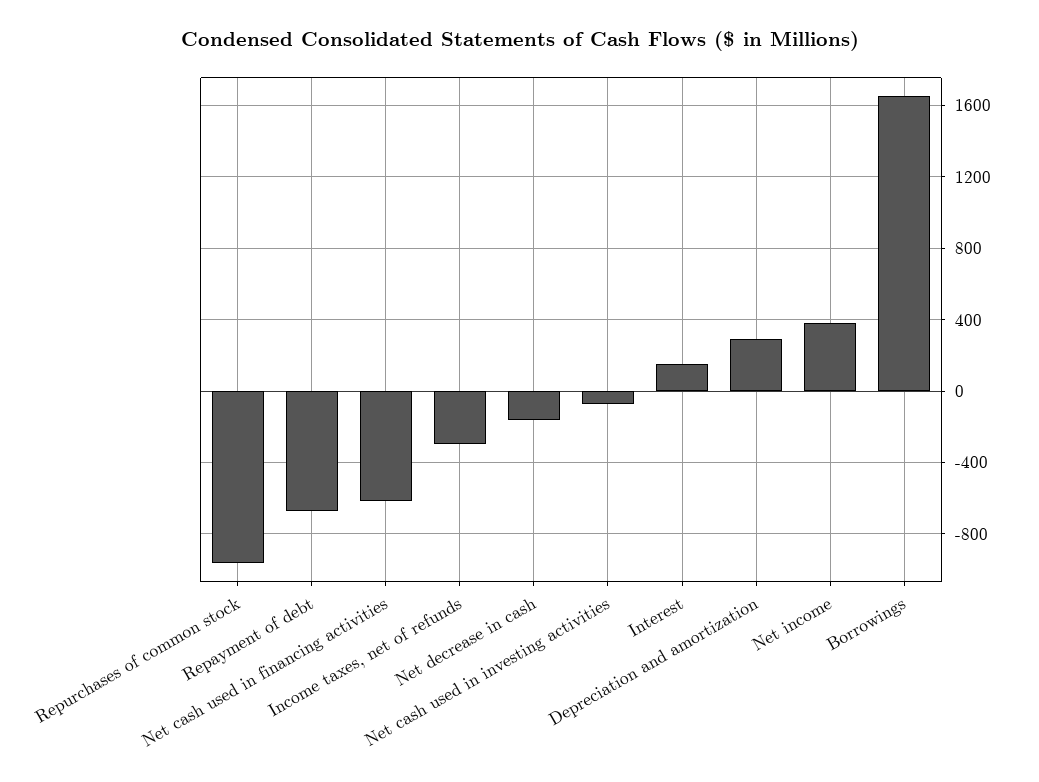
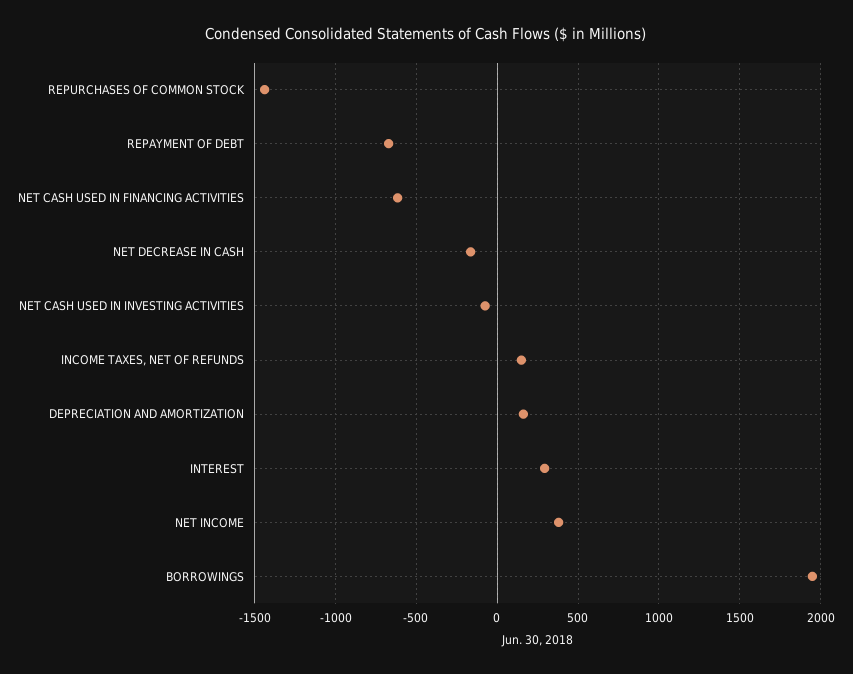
Repurchases of common stock: -950 -> -1450
Income taxes, net of refunds: -300 -> 150
Interest: 150 -> 300
Depreciation and amortization: 300 -> 150
Borrowings: 1650 -> 1950

